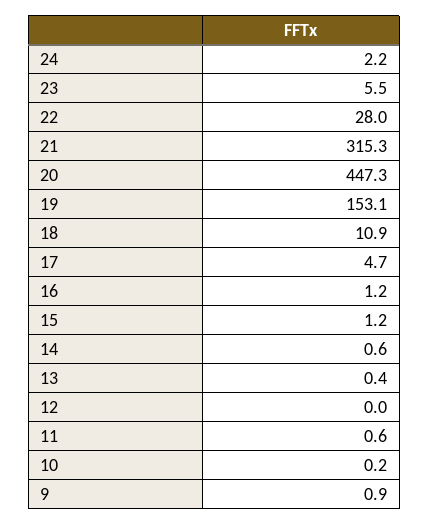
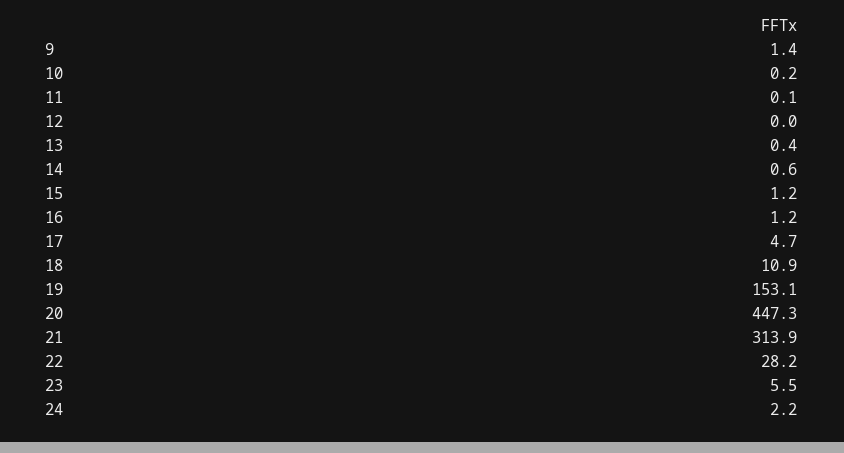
22: 28 -> 28.2
21: 315.3 -> 313.9
11: 0.6 -> 0.1
9: 0.9 -> 1.4

